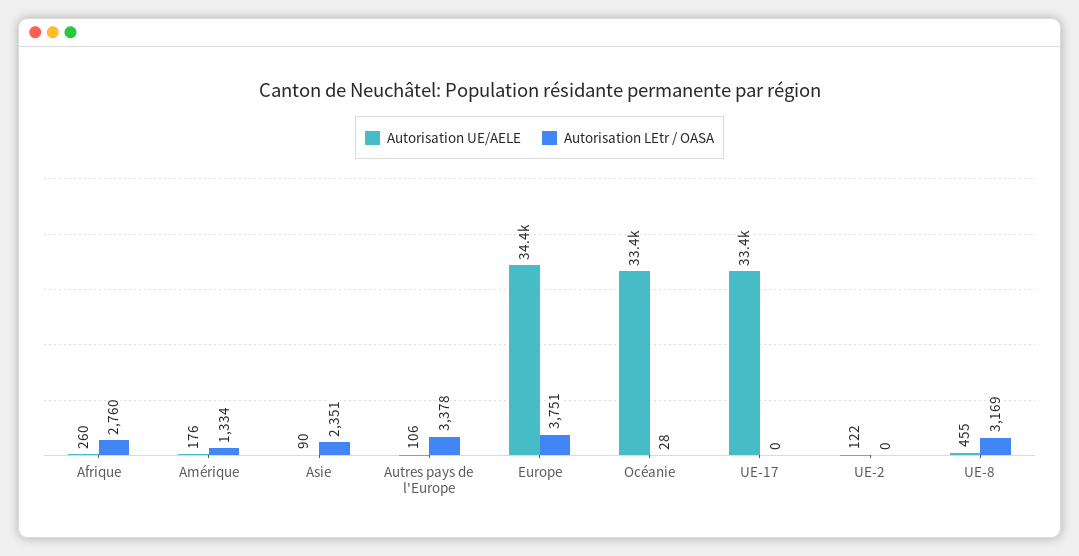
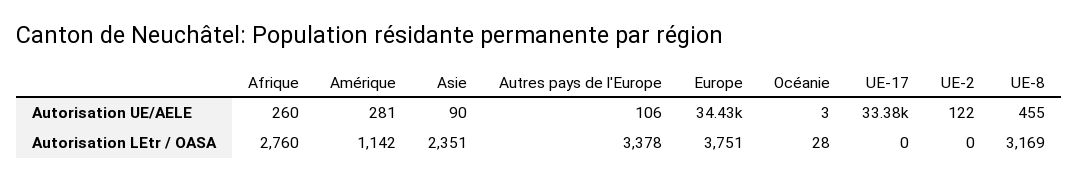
Autorisation UE/AELE, Amérique: 176 -> 281
Autorisation LEtr / OASA, Amérique: 1334 -> 1142
Autorisation UE/AELE, Océanie: 33400 -> 3

